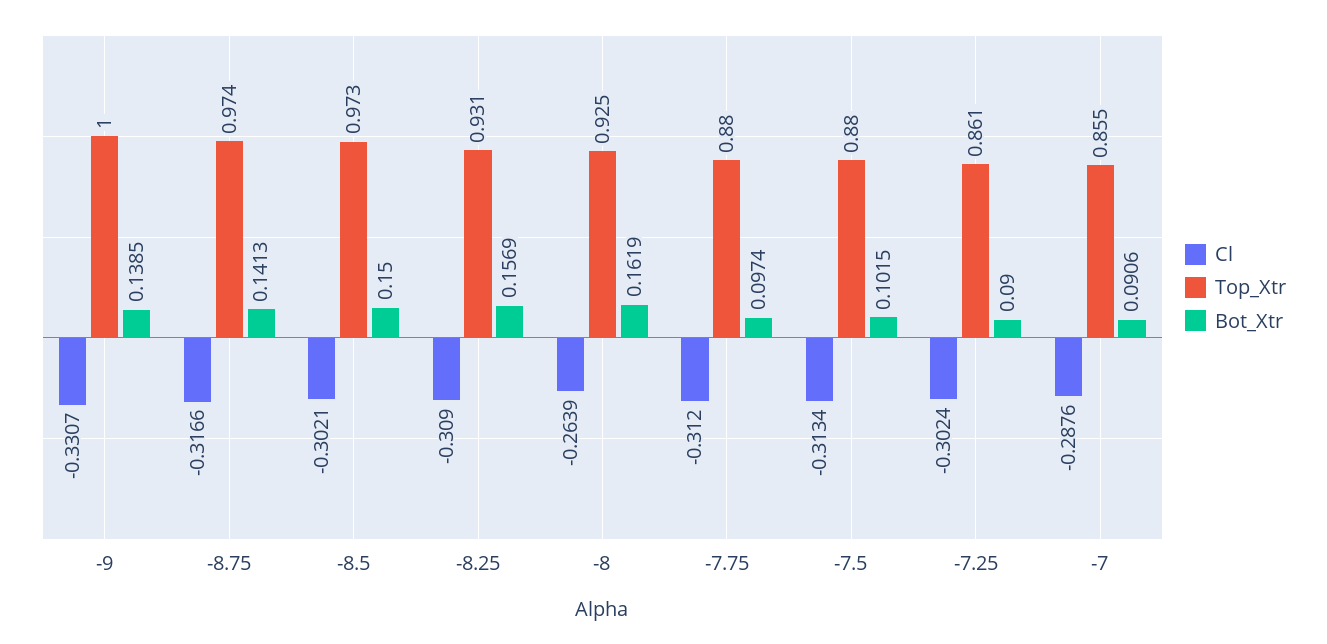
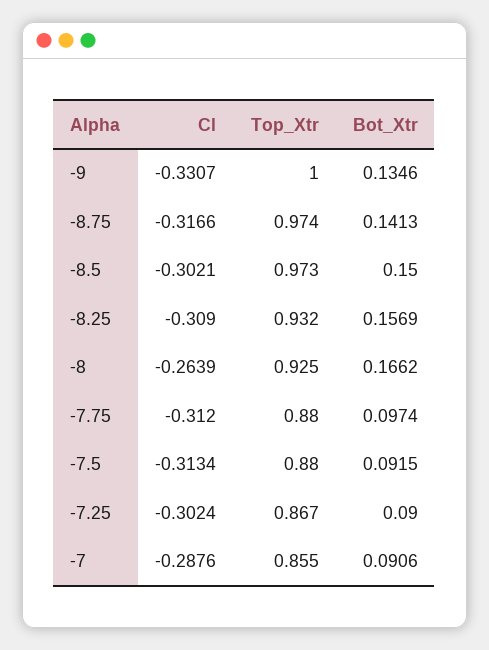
Bot_Xtr, -9: 0.1385 -> 0.1346
Top_Xtr, -8.25: 0.931 -> 0.932
Bot_Xtr, -8: 0.1619 -> 0.1662
Bot_Xtr, -7.5: 0.1015 -> 0.0915
Top_Xtr, -7.25: 0.861 -> 0.867

